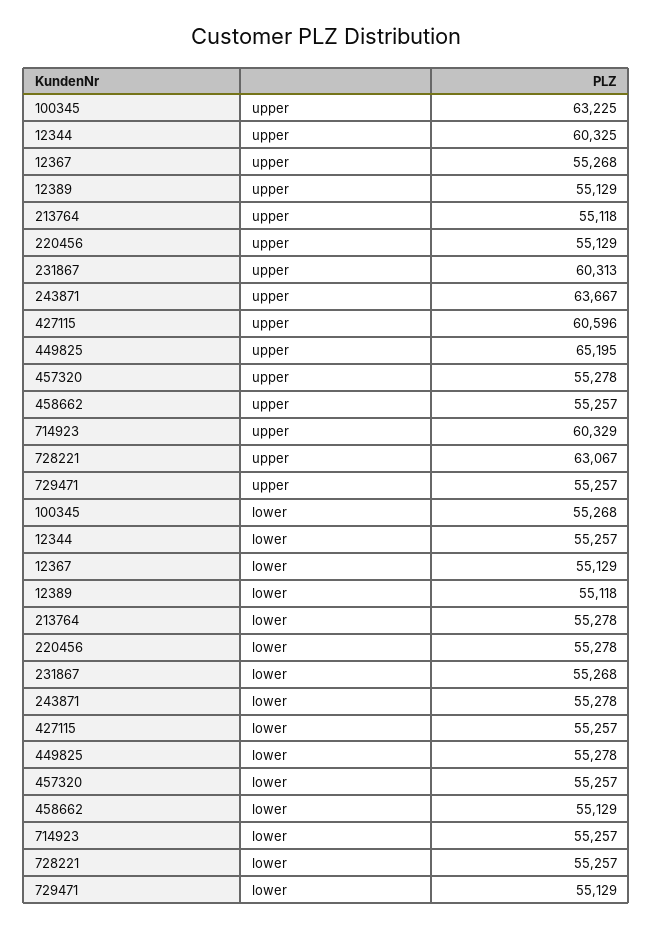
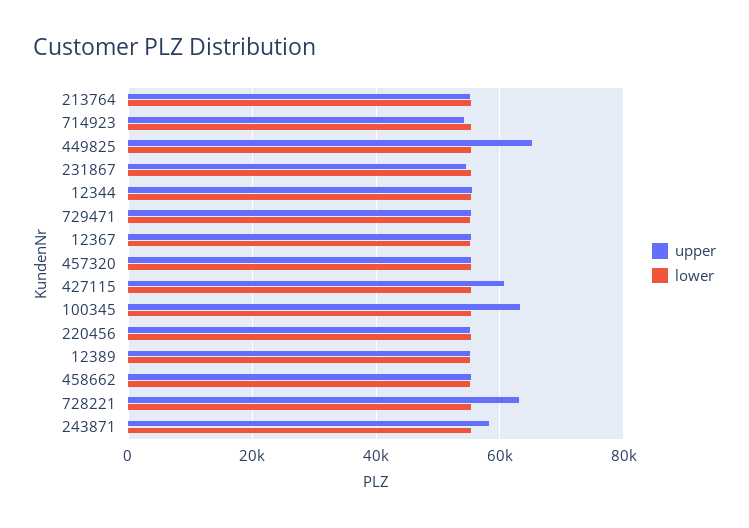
upper, 12344: 60325 -> 56000
upper, 231867: 60313 -> 54000
upper, 243871: 63667 -> 58000
upper, 714923: 60329 -> 54000

